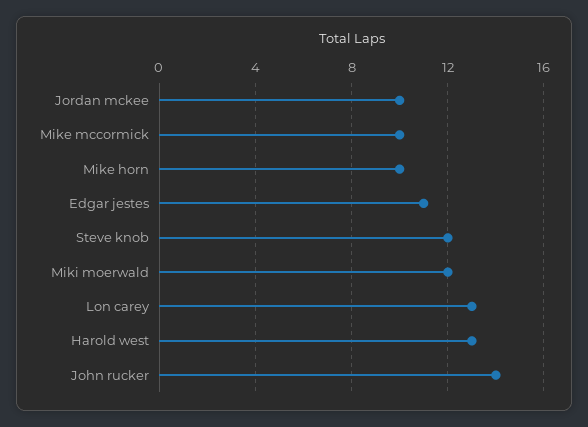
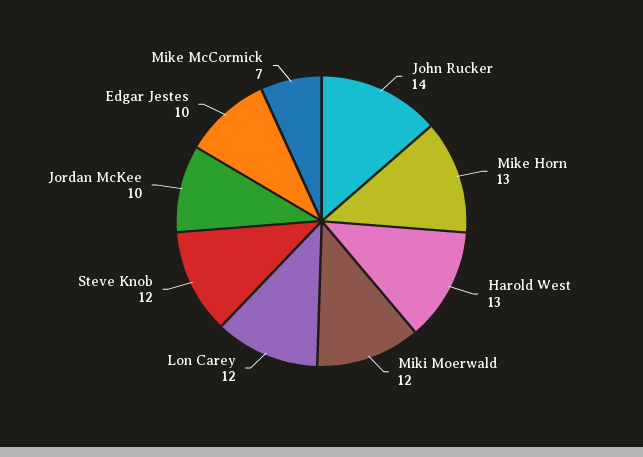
Mike mccormick: 10 -> 7
Mike horn: 10 -> 13
Edgar jestes: 11 -> 10
Lon carey: 13 -> 12

